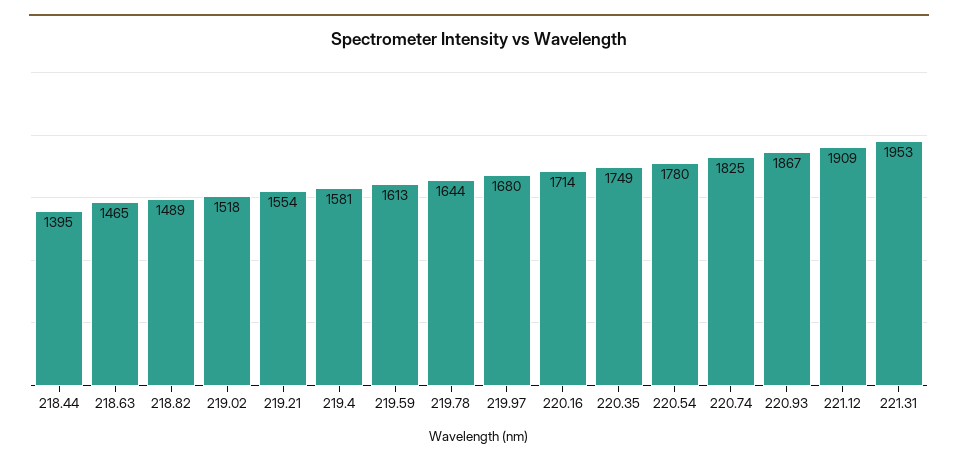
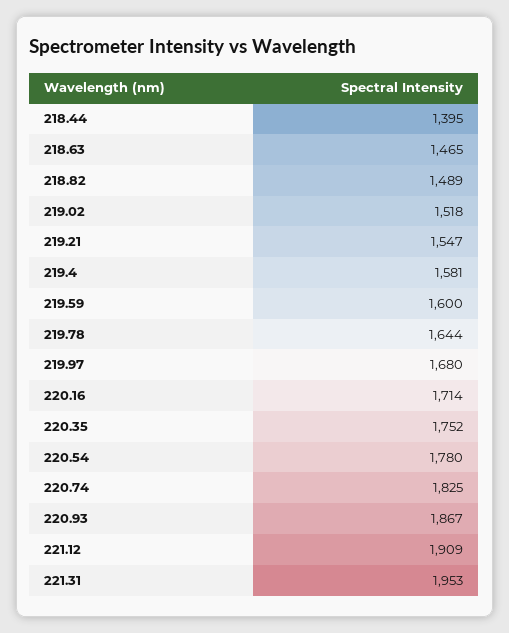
219.21: 1554 -> 1547
219.59: 1613 -> 1600
220.35: 1749 -> 1752

